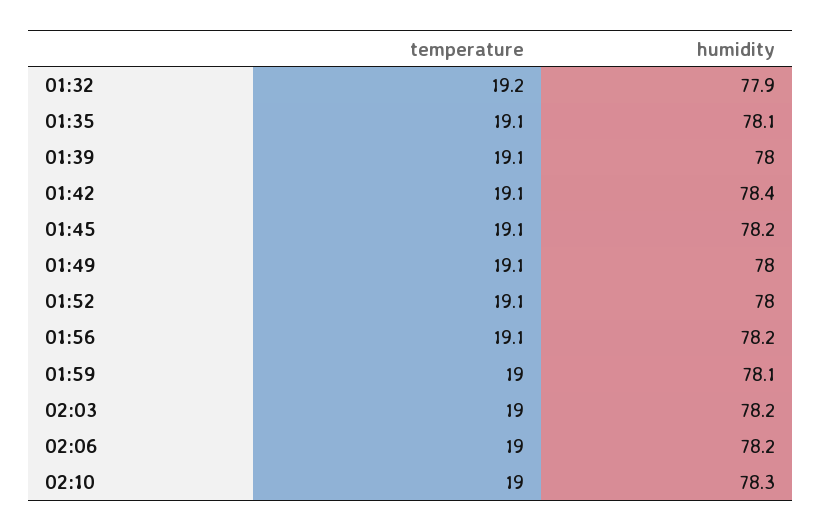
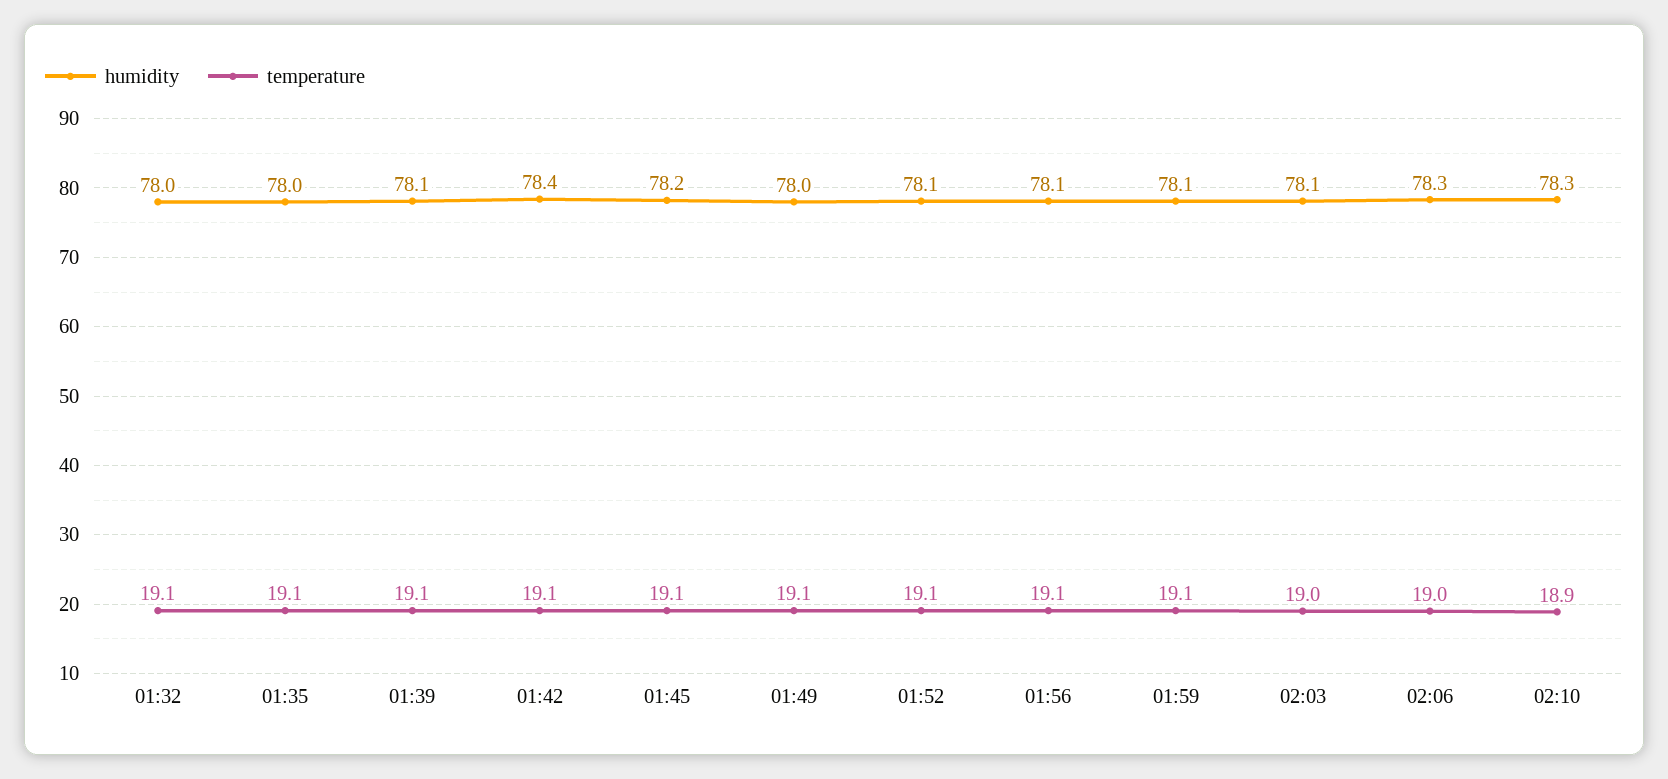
temperature, 01:32: 19.2 -> 19.1
humidity, 01:32: 77.9 -> 78
humidity, 01:35: 78.1 -> 78
humidity, 01:39: 78 -> 78.1
humidity, 01:52: 78 -> 78.1
humidity, 01:56: 78.2 -> 78.1
temperature, 01:59: 19 -> 19.1
humidity, 02:03: 78.2 -> 78.1
humidity, 02:06: 78.2 -> 78.3
temperature, 02:10: 19 -> 18.9

